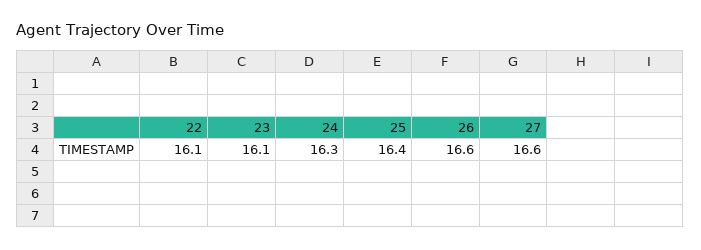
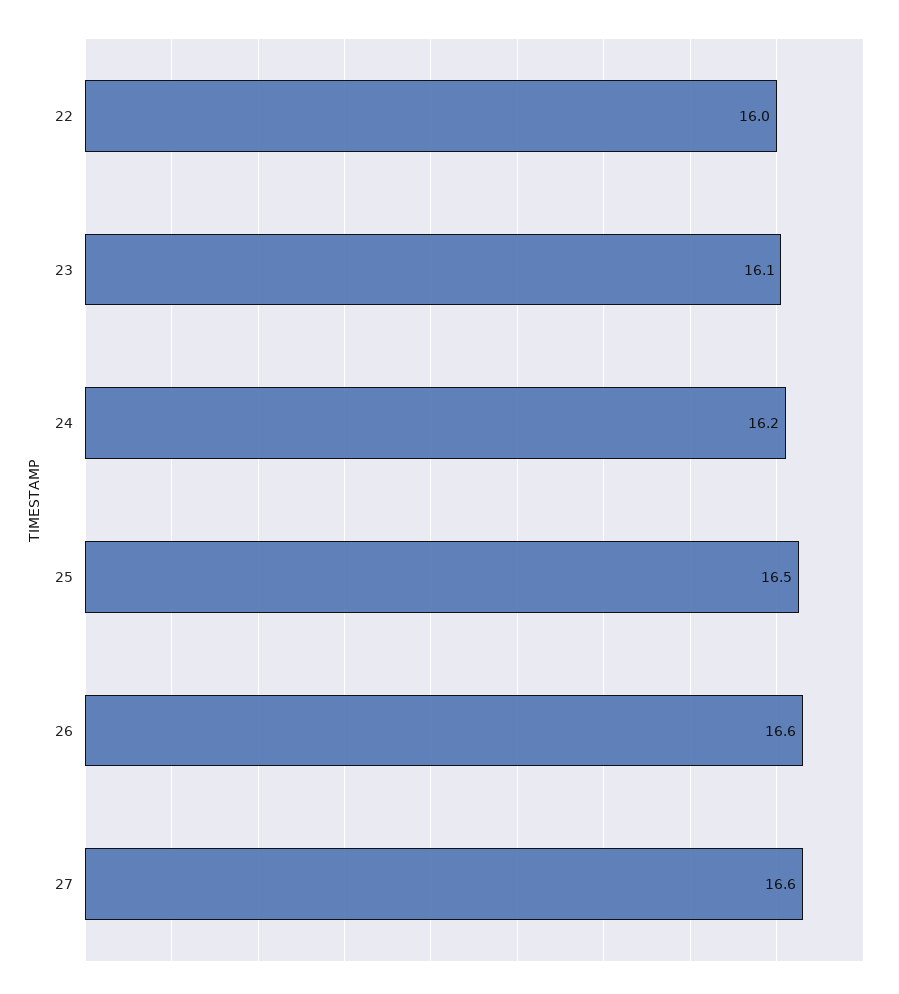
22: 16.1 -> 16
24: 16.3 -> 16.2
25: 16.4 -> 16.5

